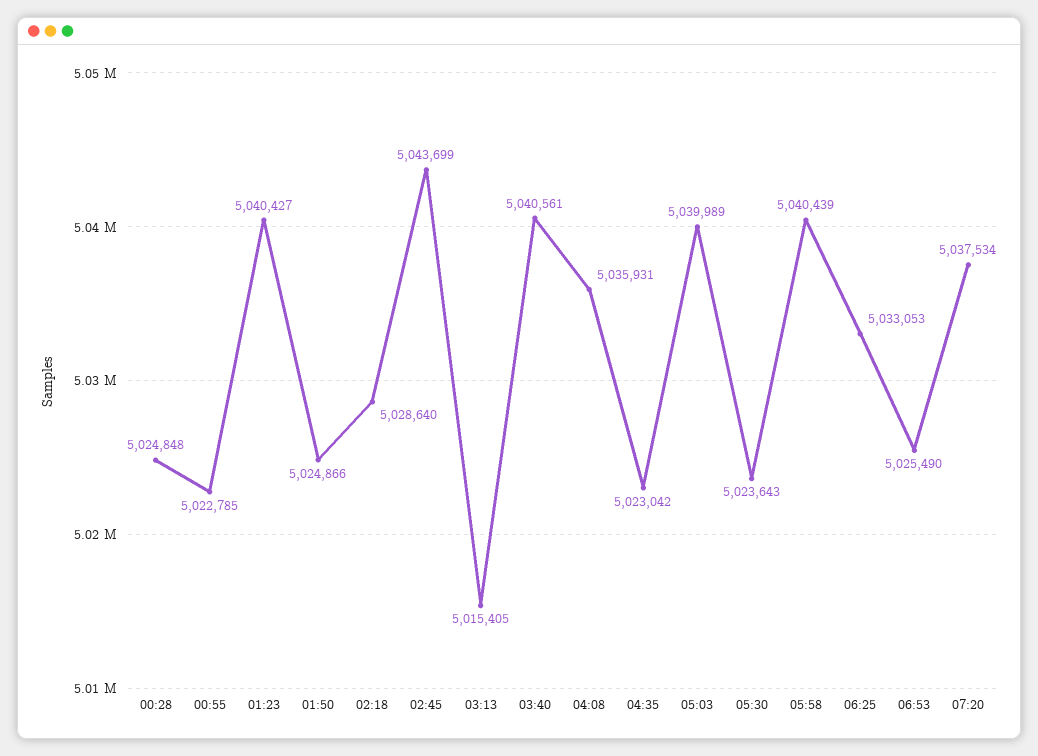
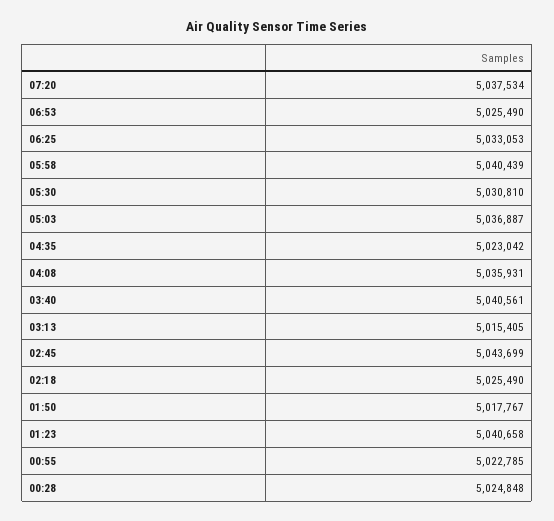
01:23: 5040427 -> 5040658
01:50: 5024866 -> 5017767
02:18: 5028640 -> 5025490
05:03: 5039989 -> 5036887
05:30: 5023643 -> 5030810

